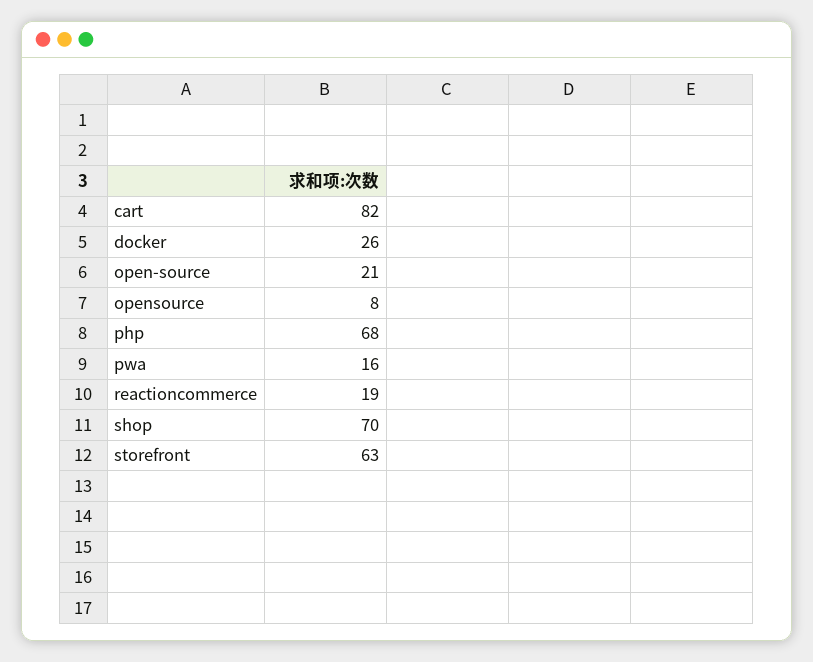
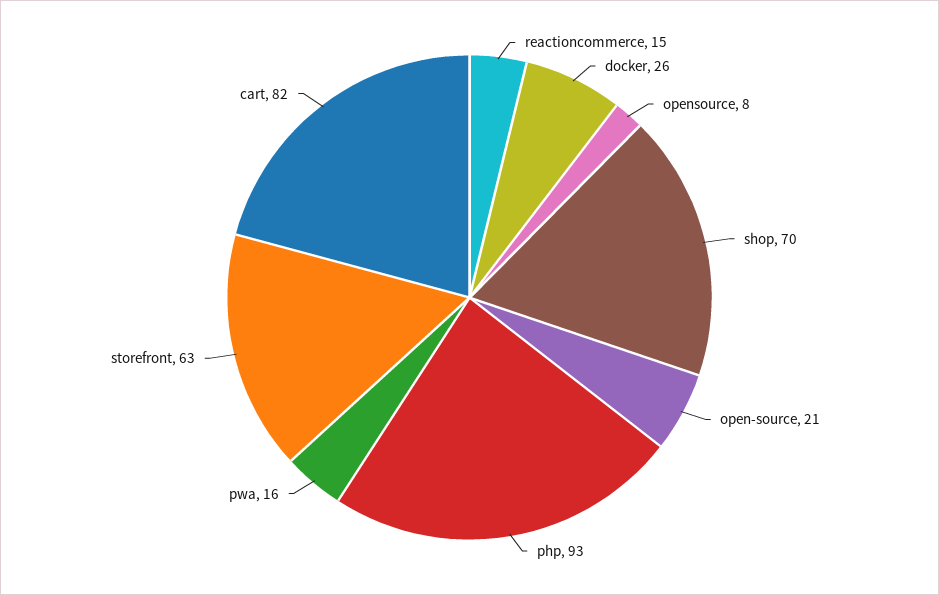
php: 68 -> 93
reactioncommerce: 19 -> 15

